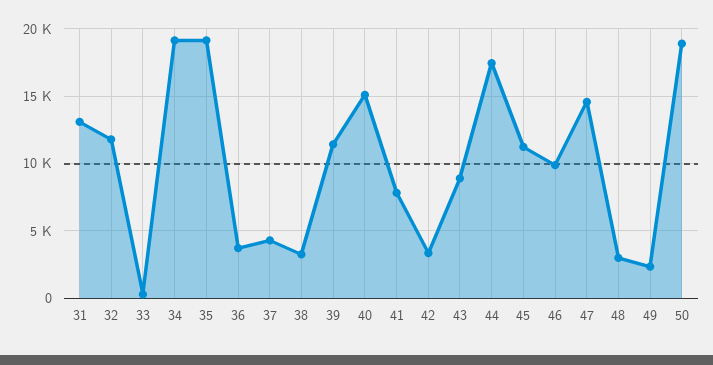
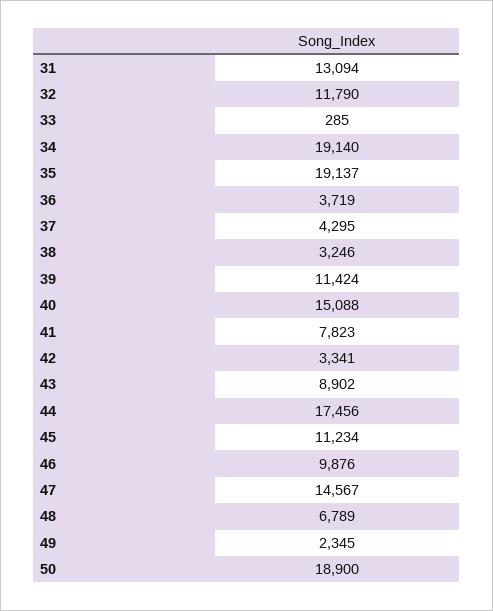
48: 3000 -> 6789

